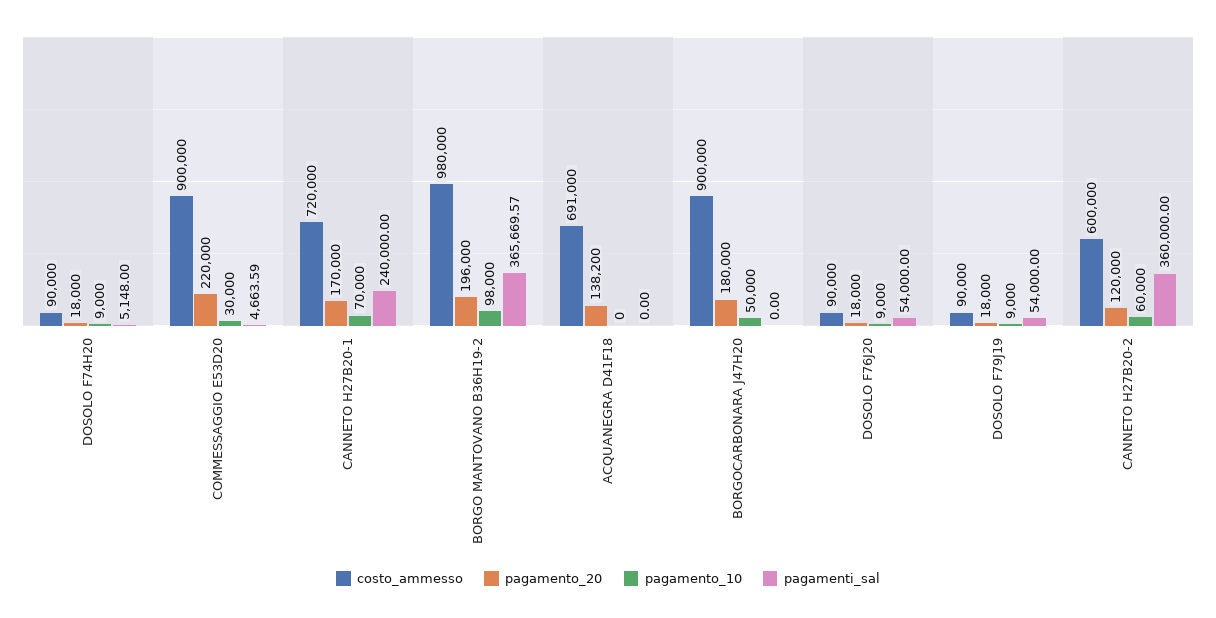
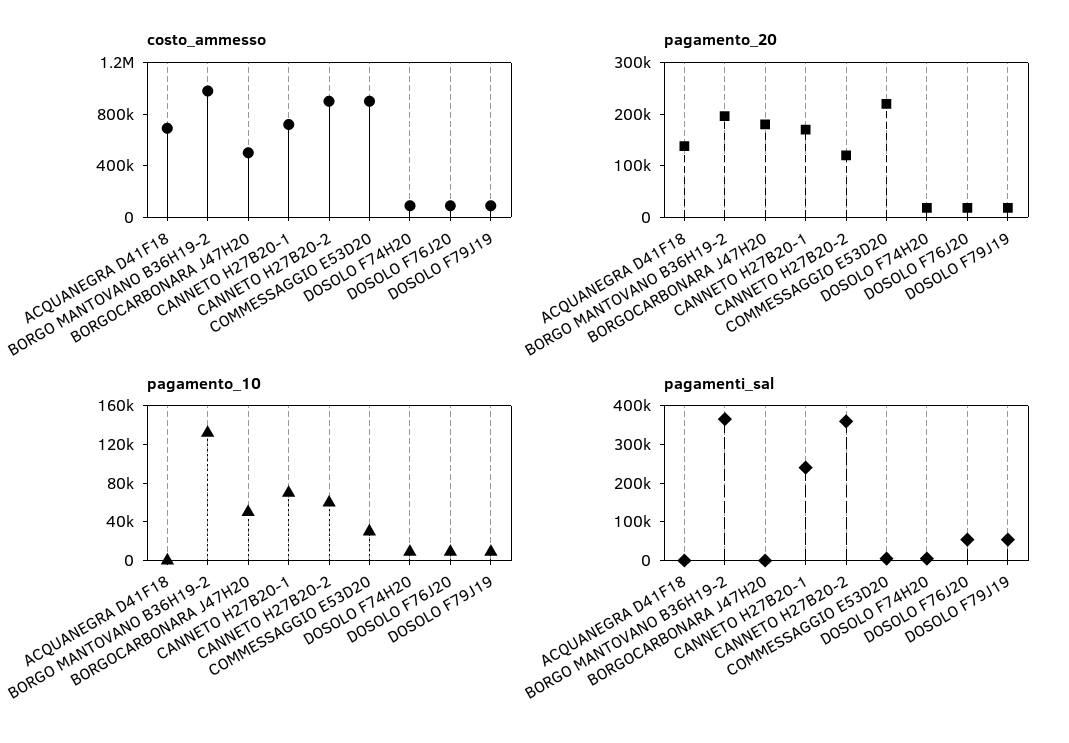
pagamento_10, BORGO MANTOVANO B36H19-2: 98000 -> 130000
costo_ammesso, BORGOCARBONARA J47H20: 900000 -> 500000
costo_ammesso, CANNETO H27B20-2: 600000 -> 900000

